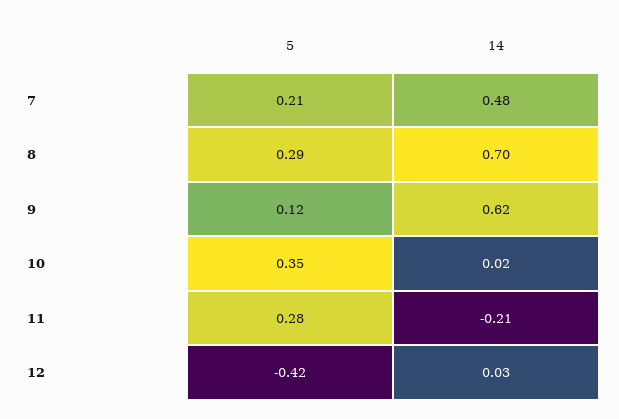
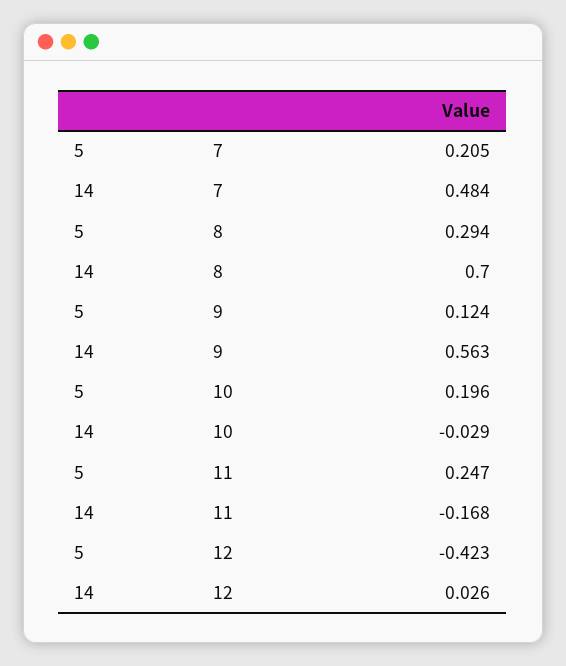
14, 9: 0.62 -> 0.563
5, 10: 0.35 -> 0.196
14, 10: 0.02 -> -0.029
5, 11: 0.28 -> 0.247
14, 11: -0.21 -> -0.168

